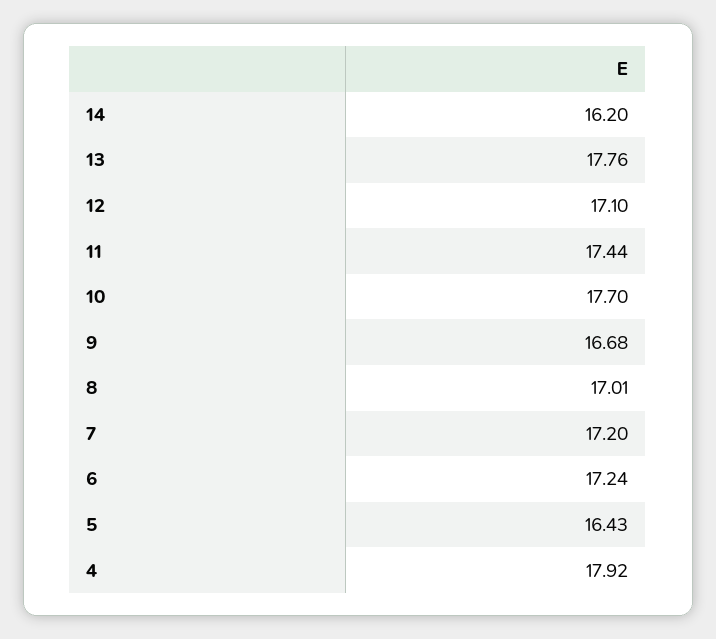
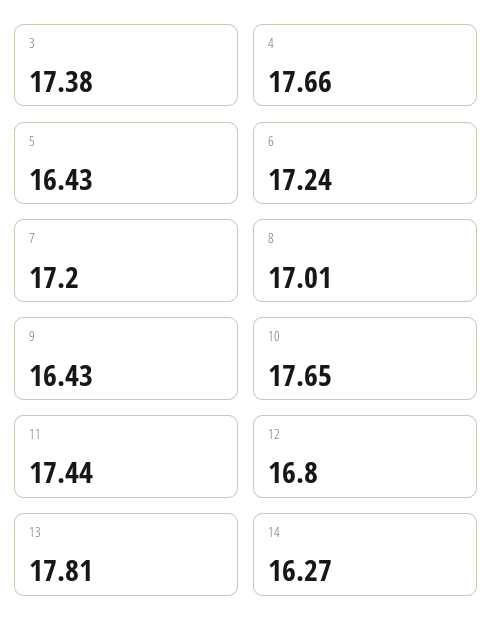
14: 16.2 -> 16.27
13: 17.76 -> 17.81
12: 17.1 -> 16.8
10: 17.7 -> 17.65
9: 16.68 -> 16.43
4: 17.92 -> 17.66
3: none -> 17.38

